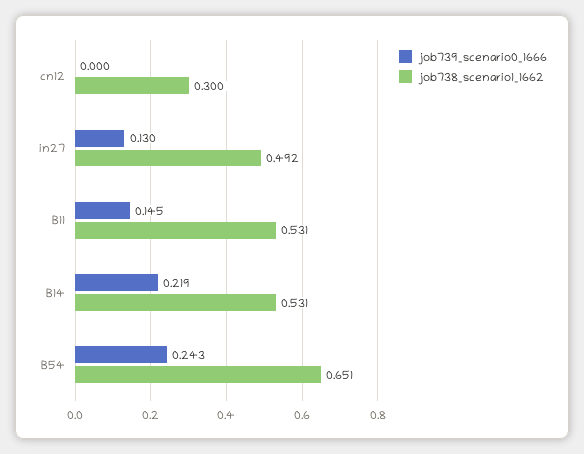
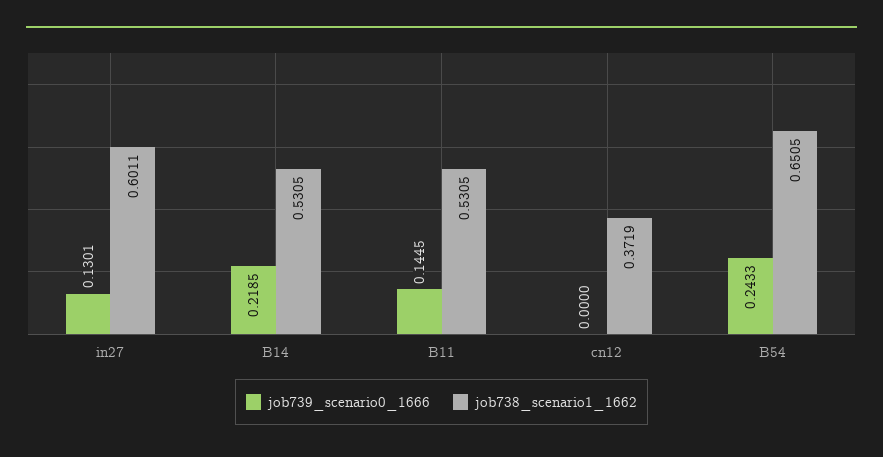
job738_scenario1_1662, cn12: 0.3 -> 0.3719
job738_scenario1_1662, in27: 0.492 -> 0.6011

